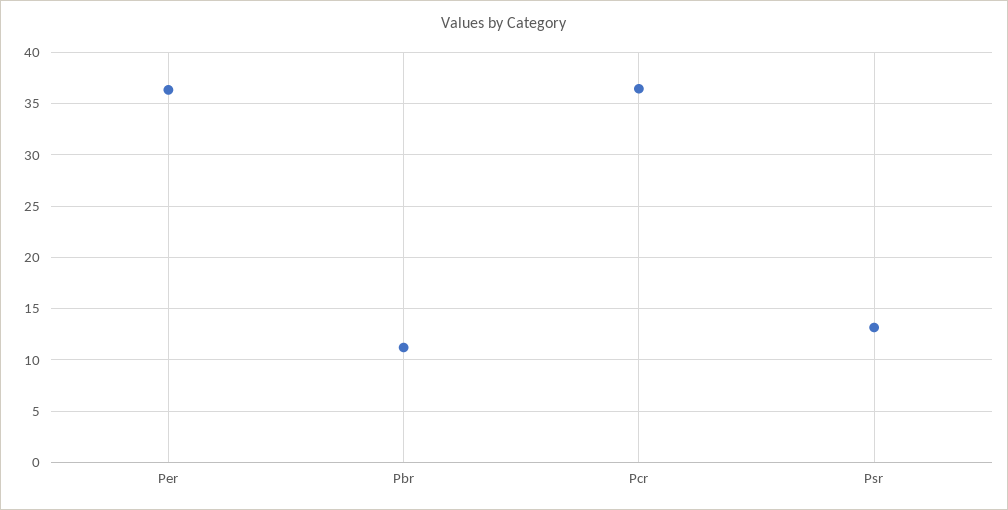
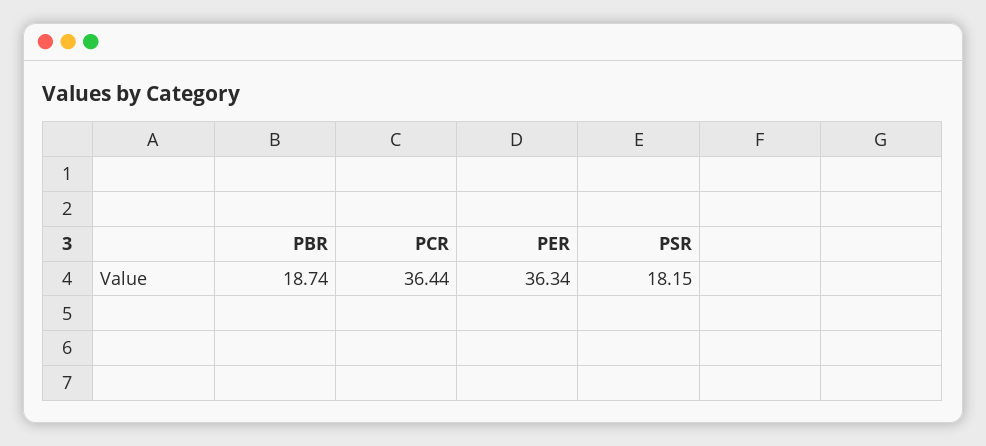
Pbr: 11 -> 18.74
Psr: 13 -> 18.15

